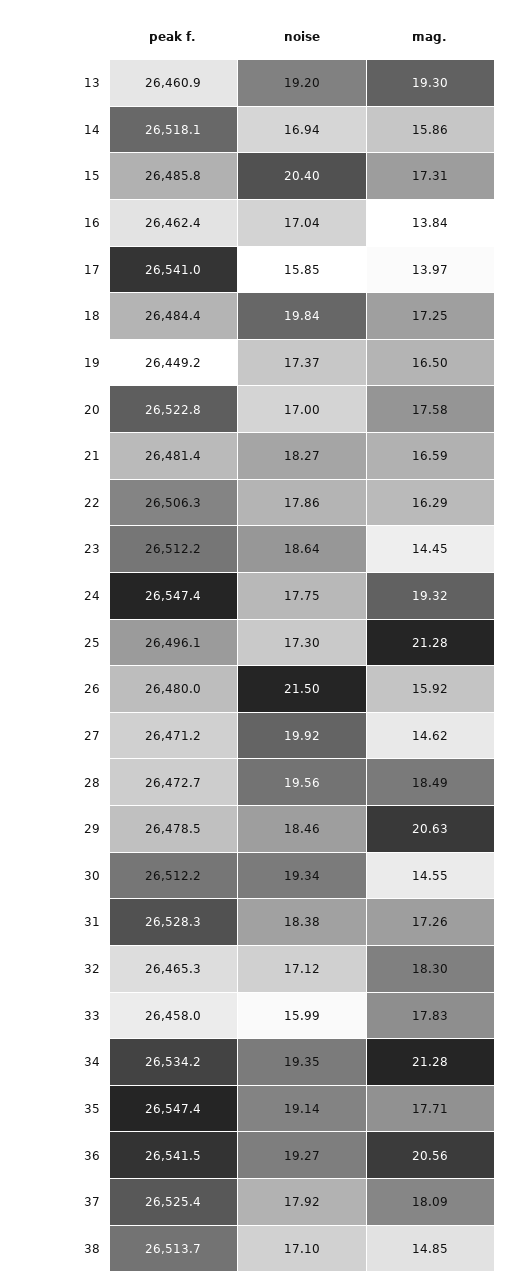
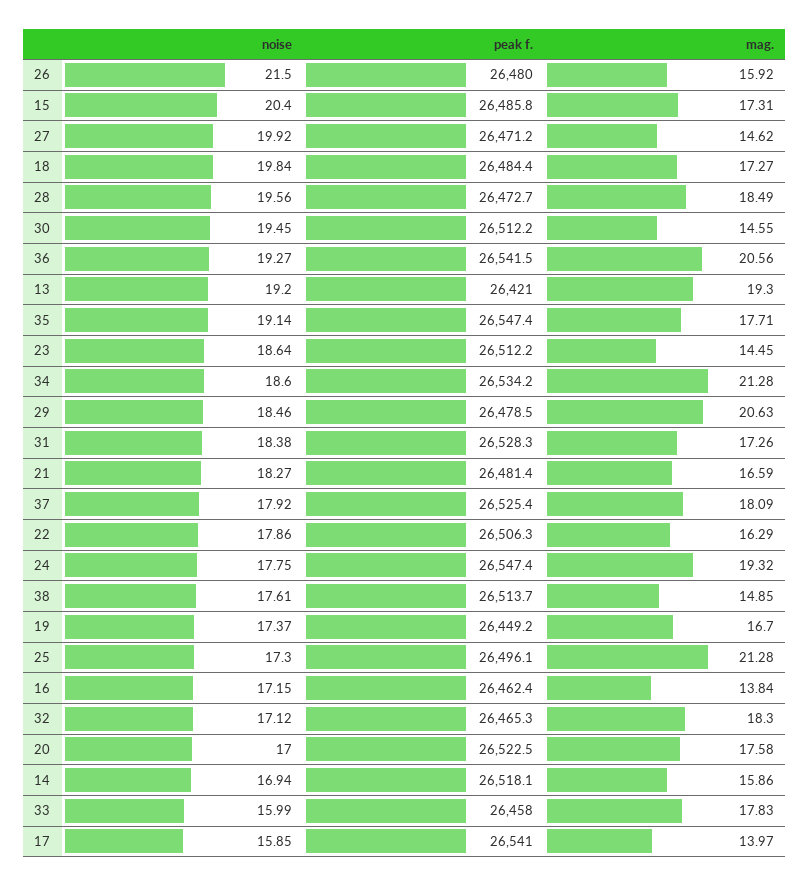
peak f., 13: 26460.9 -> 26421
noise, 16: 17.04 -> 17.15
mag., 18: 17.25 -> 17.27
mag., 19: 16.5 -> 16.7
peak f., 20: 26522.8 -> 26522.5
noise, 30: 19.34 -> 19.45
noise, 34: 19.35 -> 18.6
noise, 38: 17.1 -> 17.61

